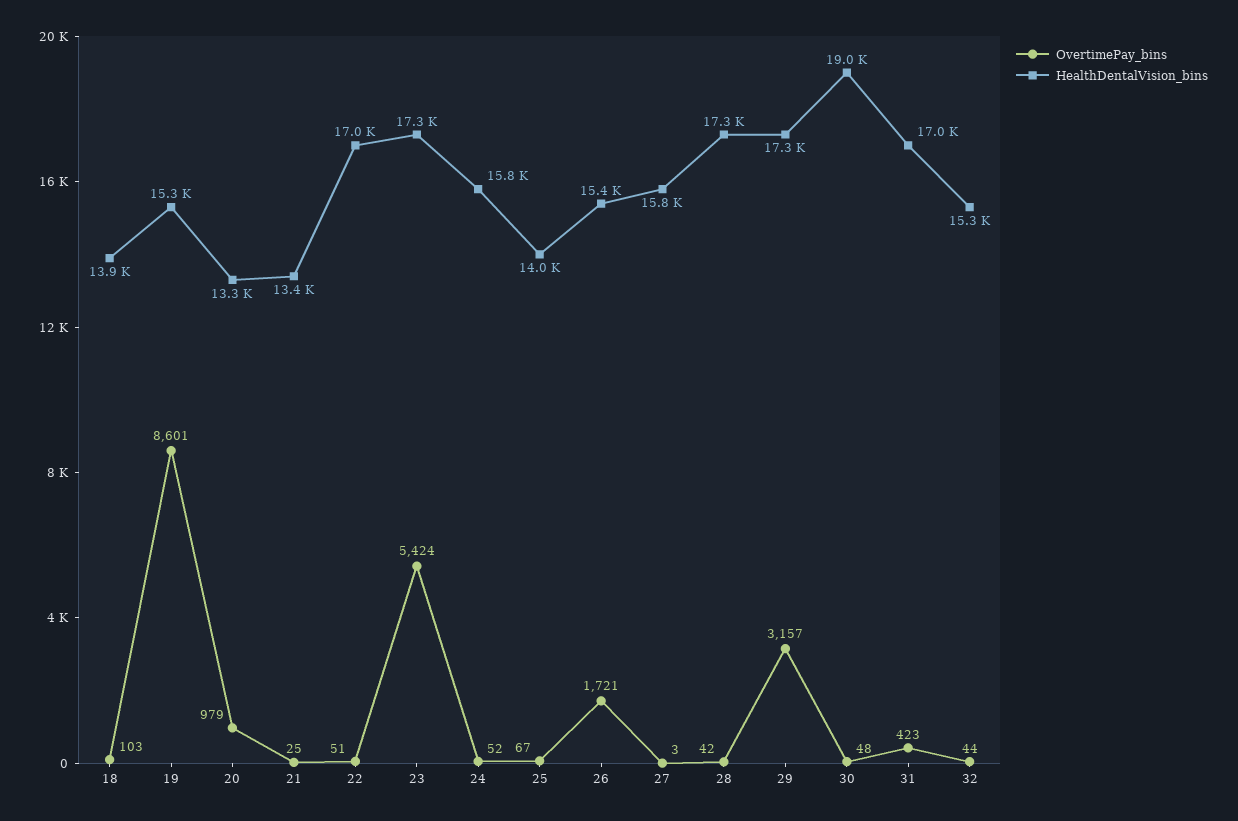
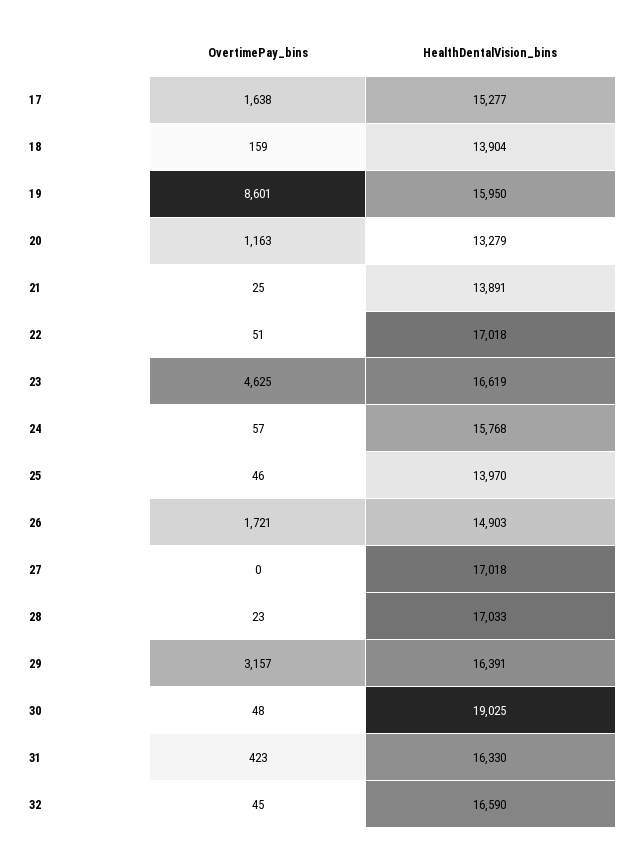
OvertimePay_bins, 18: 103 -> 159
HealthDentalVision_bins, 19: 15300 -> 15950
OvertimePay_bins, 20: 979 -> 1163
HealthDentalVision_bins, 21: 13400 -> 13891
OvertimePay_bins, 23: 5424 -> 4625
HealthDentalVision_bins, 23: 17300 -> 16619
OvertimePay_bins, 24: 52 -> 57
OvertimePay_bins, 25: 67 -> 46
HealthDentalVision_bins, 26: 15400 -> 14903
OvertimePay_bins, 27: 3 -> 0
HealthDentalVision_bins, 27: 15800 -> 17018
OvertimePay_bins, 28: 42 -> 23
HealthDentalVision_bins, 28: 17300 -> 17033
HealthDentalVision_bins, 29: 17300 -> 16391
HealthDentalVision_bins, 31: 17000 -> 16330
OvertimePay_bins, 32: 44 -> 45
HealthDentalVision_bins, 32: 15300 -> 16590
OvertimePay_bins, 17: none -> 1638
HealthDentalVision_bins, 17: none -> 15277

